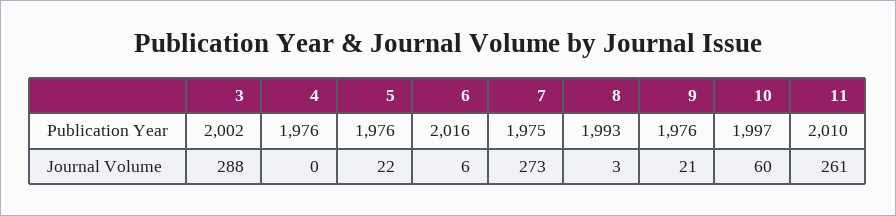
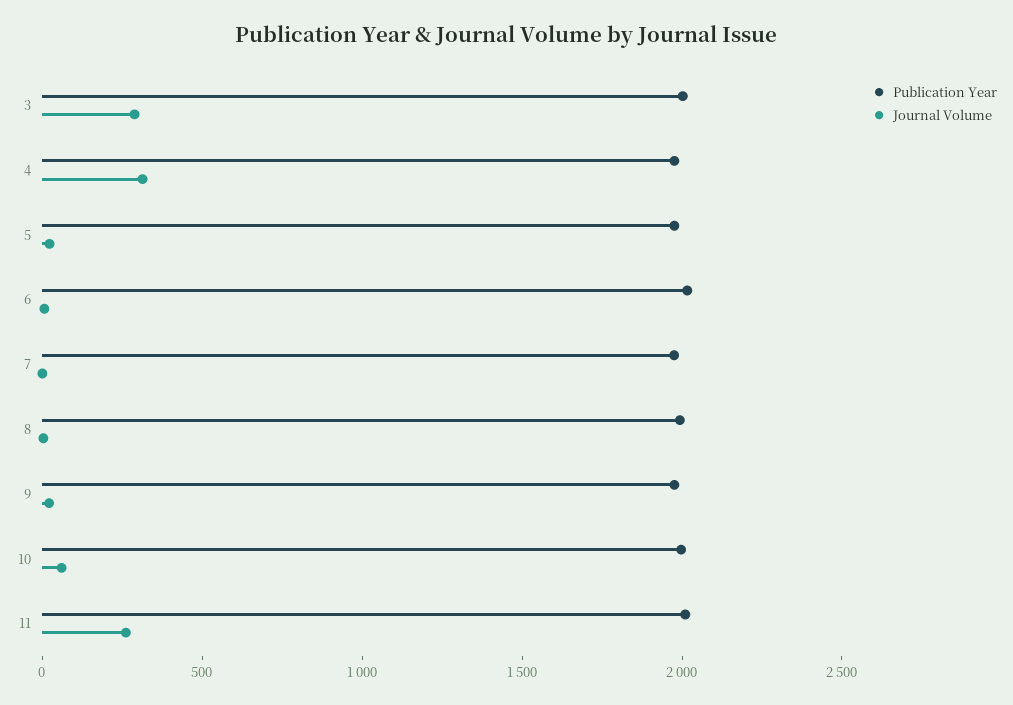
Journal Volume, 4: 0 -> 300
Journal Volume, 7: 273 -> 0

